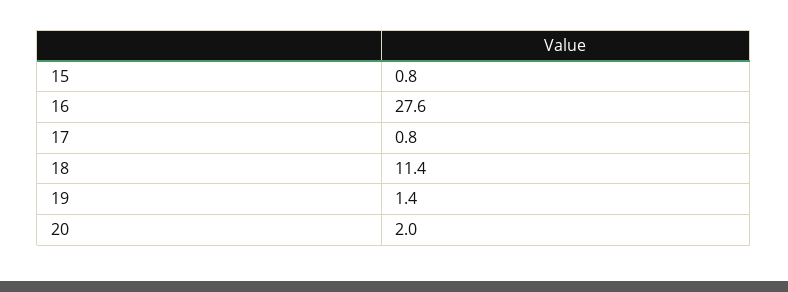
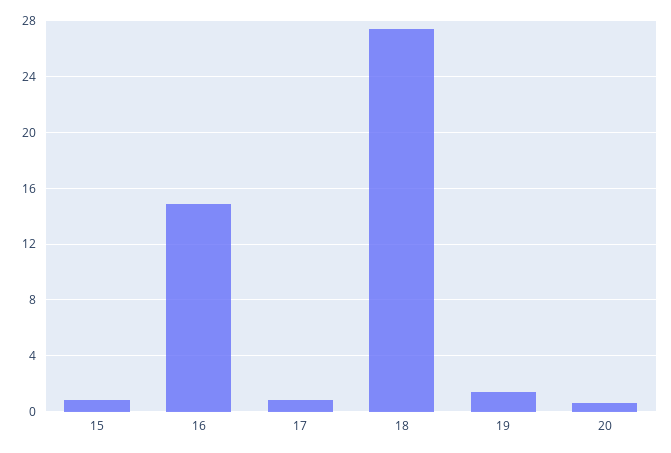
16: 27.6 -> 15
18: 11.4 -> 27.5
20: 2 -> 0.5

